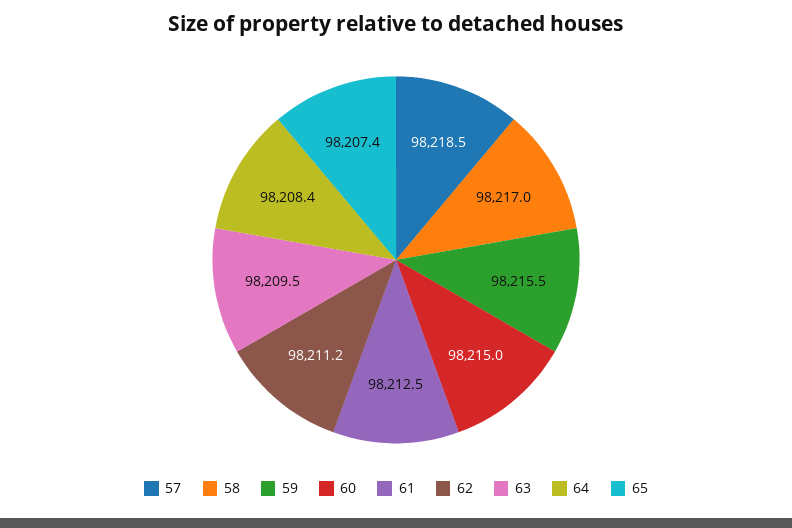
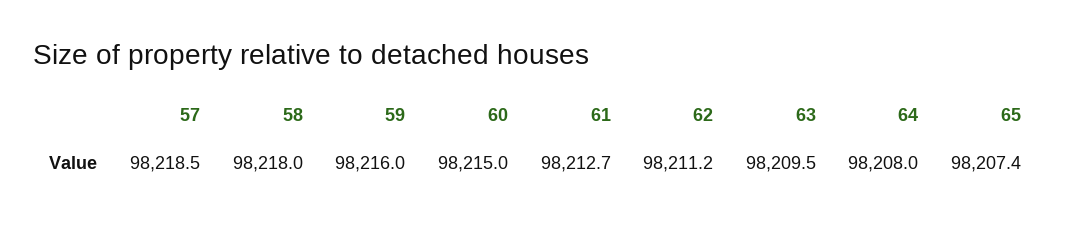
58: 98217 -> 98218
59: 98215.5 -> 98216
61: 98212.5 -> 98212.7
64: 98208.4 -> 98208

